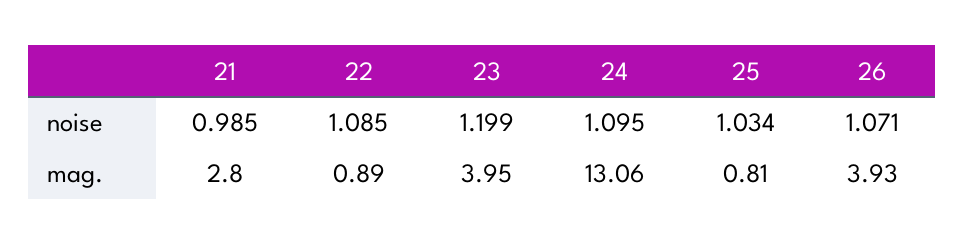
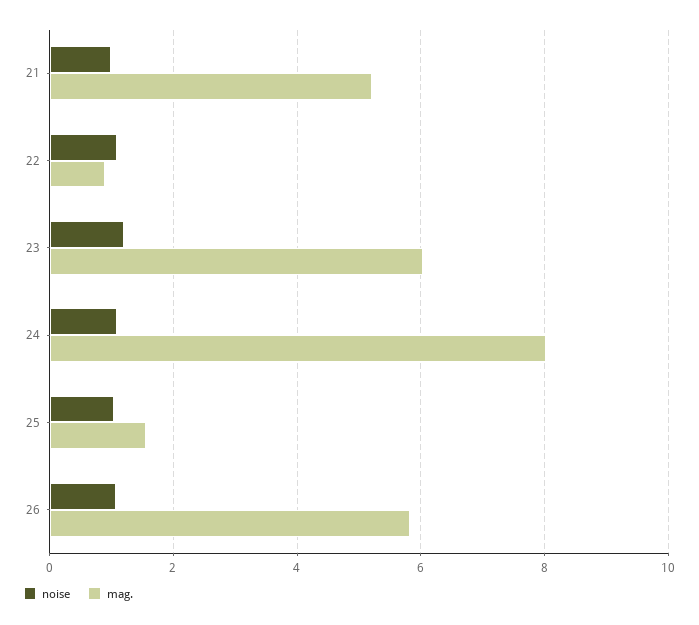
mag., 21: 2.8 -> 5.2
mag., 23: 3.95 -> 6
mag., 24: 13.06 -> 8
mag., 25: 0.81 -> 1.6
mag., 26: 3.93 -> 5.8

